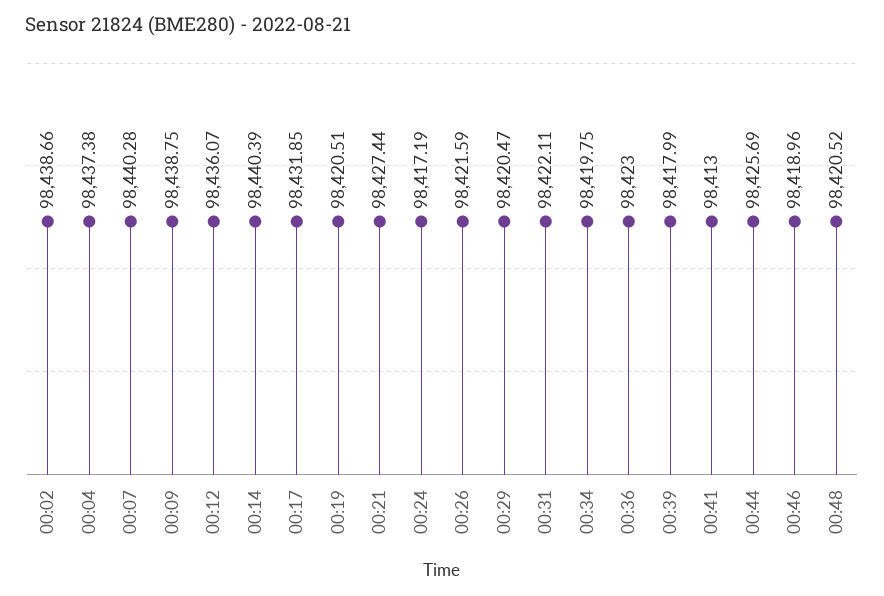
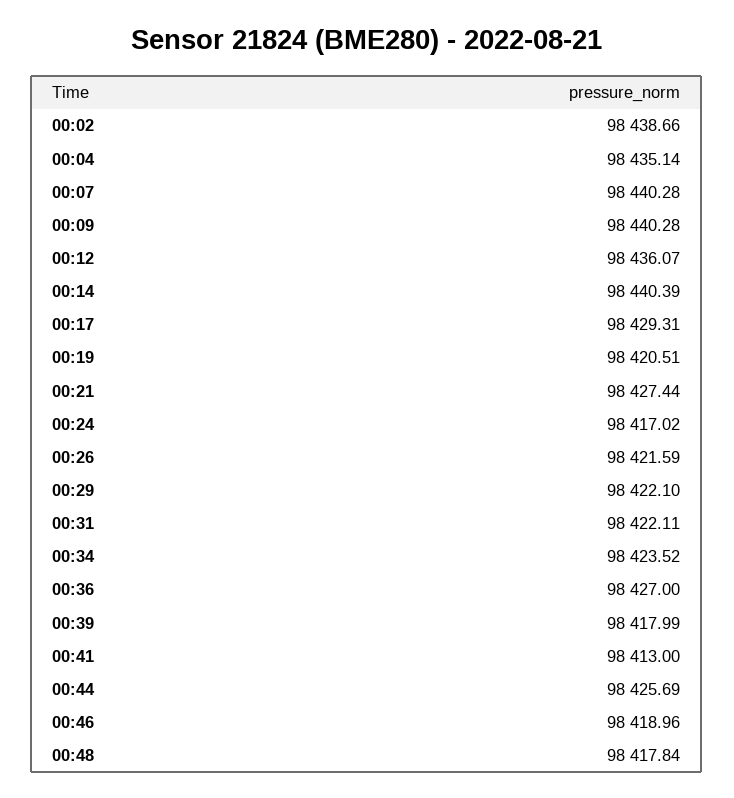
00:04: 98437.38 -> 98435.14
00:09: 98438.75 -> 98440.28
00:17: 98431.85 -> 98429.31
00:24: 98417.19 -> 98417.02
00:29: 98420.47 -> 98422.1
00:34: 98419.75 -> 98423.52
00:36: 98423 -> 98427
00:48: 98420.52 -> 98417.84

